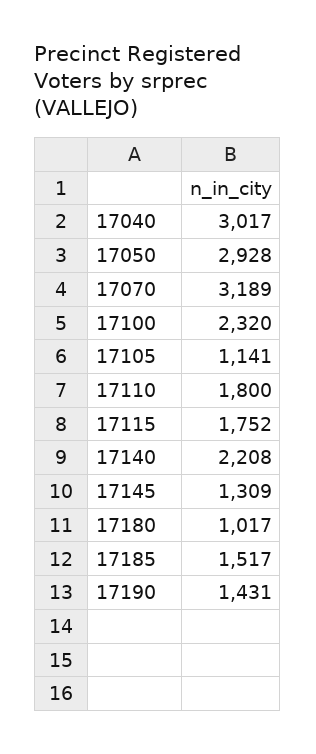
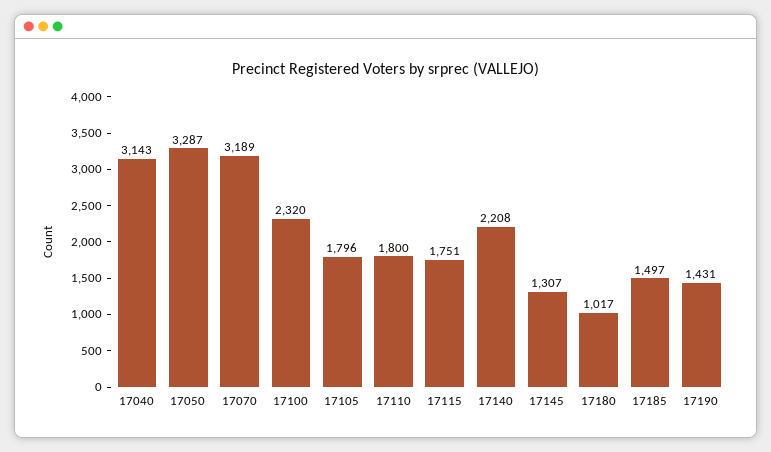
17040: 3017 -> 3143
17050: 2928 -> 3287
17105: 1141 -> 1796
17115: 1752 -> 1751
17145: 1309 -> 1307
17185: 1517 -> 1497

